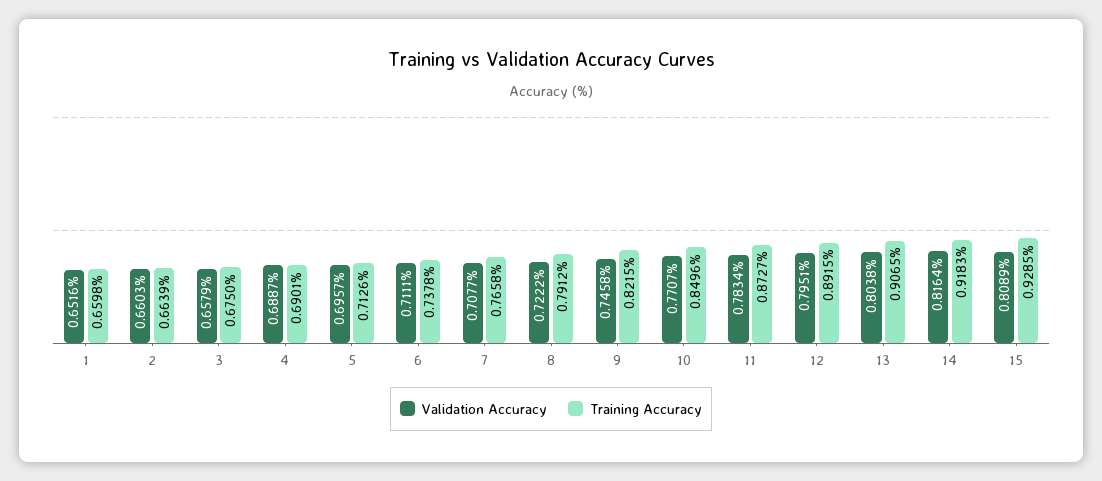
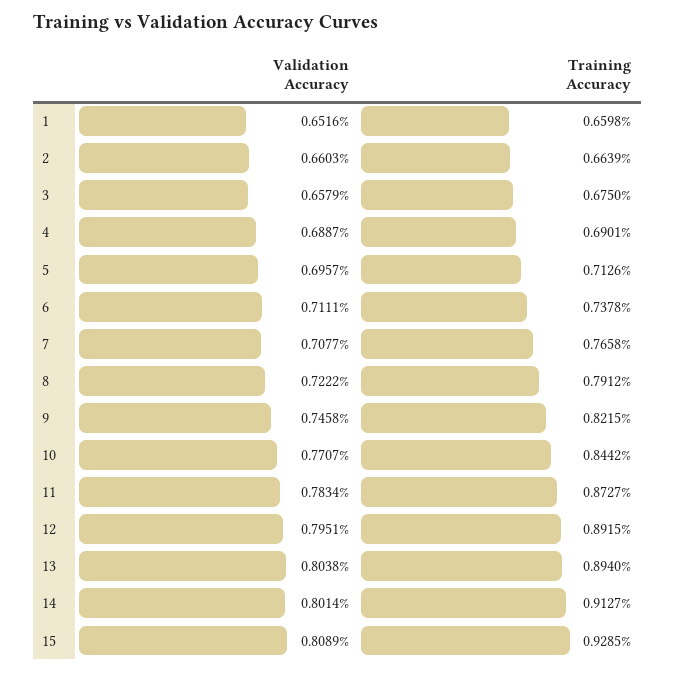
Training Accuracy, 10: 0.8496 -> 0.8442
Training Accuracy, 13: 0.9065 -> 0.894
Validation Accuracy, 14: 0.8164 -> 0.8014
Training Accuracy, 14: 0.9183 -> 0.9127

